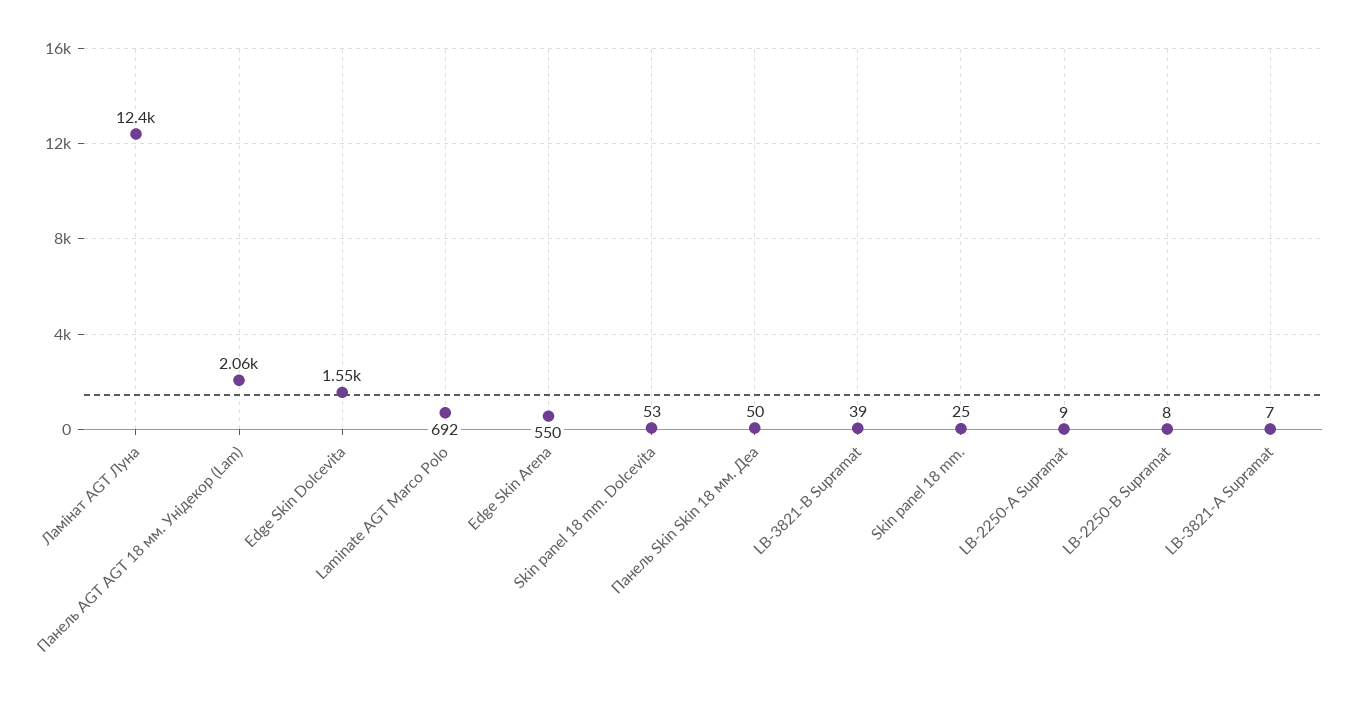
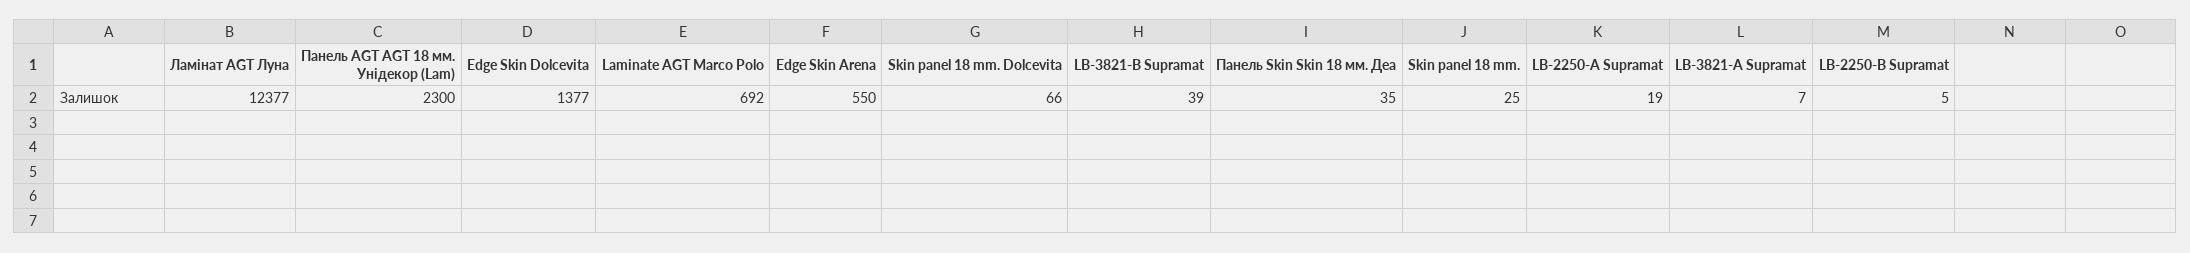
Панель AGT AGT 18 мм. Унідекор (Lam): 2060 -> 2300
Edge Skin Dolcevita: 1550 -> 1377
Skin panel 18 mm. Dolcevita: 53 -> 66
Панель Skin Skin 18 мм. Деа: 50 -> 35
LB-2250-А Supramat: 9 -> 19
LB-2250-В Supramat: 8 -> 5

